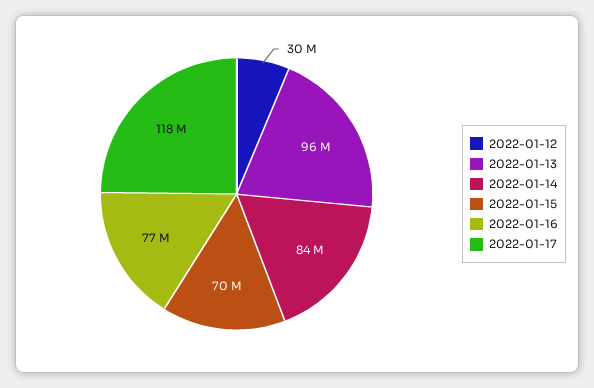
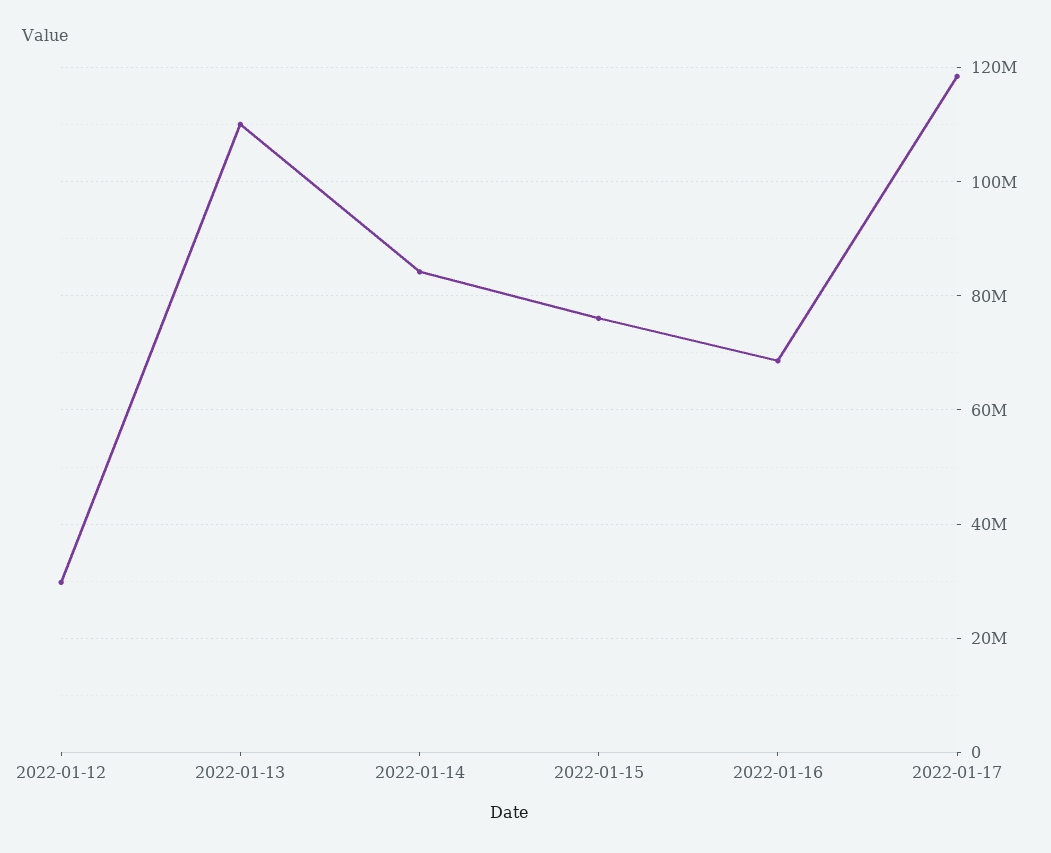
2022-01-13: 96000000 -> 110000000
2022-01-15: 70000000 -> 76000000
2022-01-16: 77000000 -> 68000000

